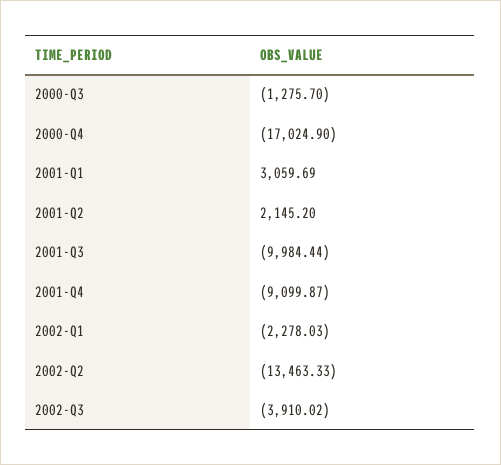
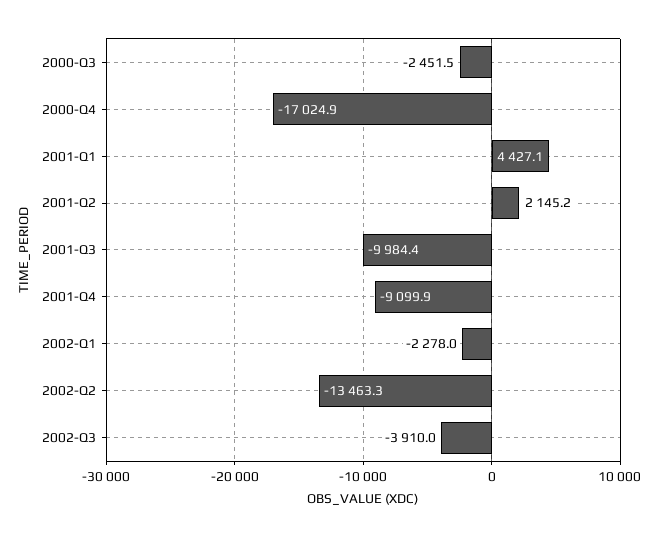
2000-Q3: -1275.7 -> -2451.5
2001-Q1: 3059.69 -> 4427.1

